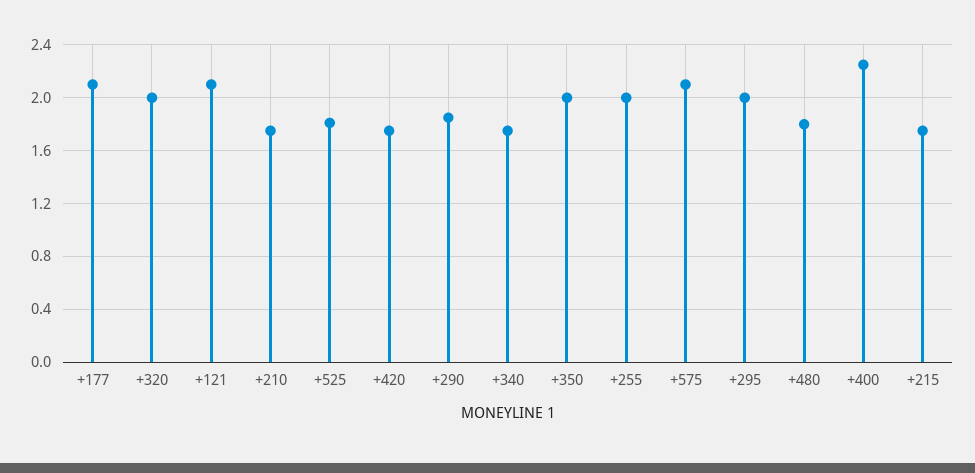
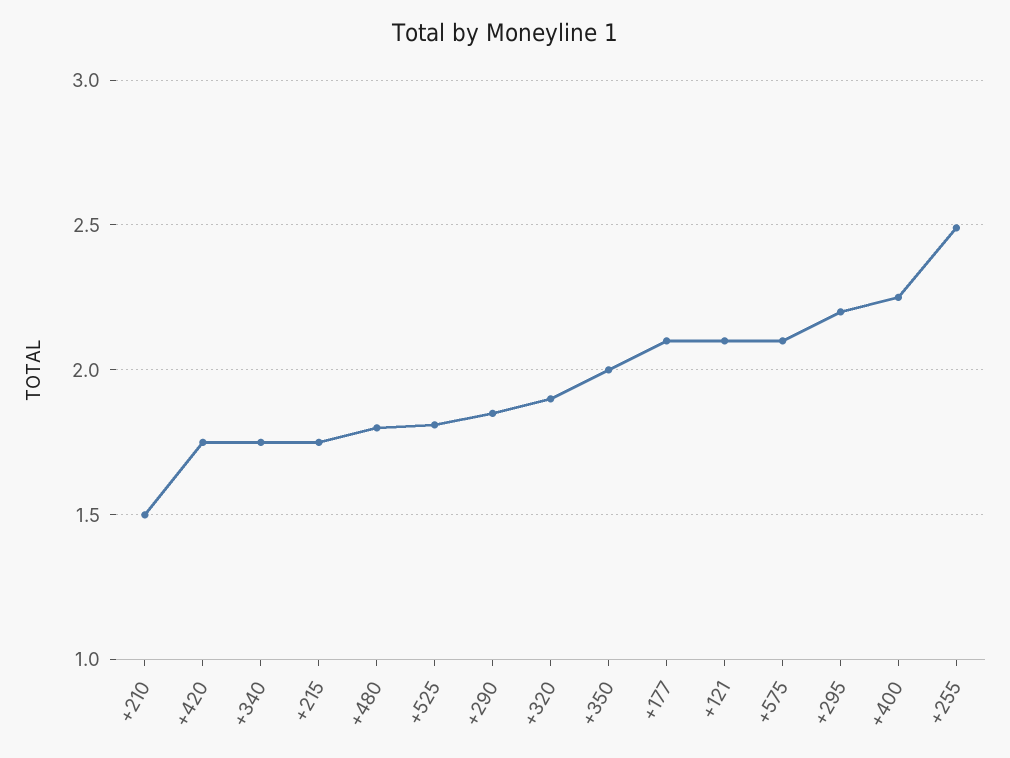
+320: 2 -> 1.9
+210: 1.75 -> 1.5
+255: 2 -> 2.5
+295: 2 -> 2.2

